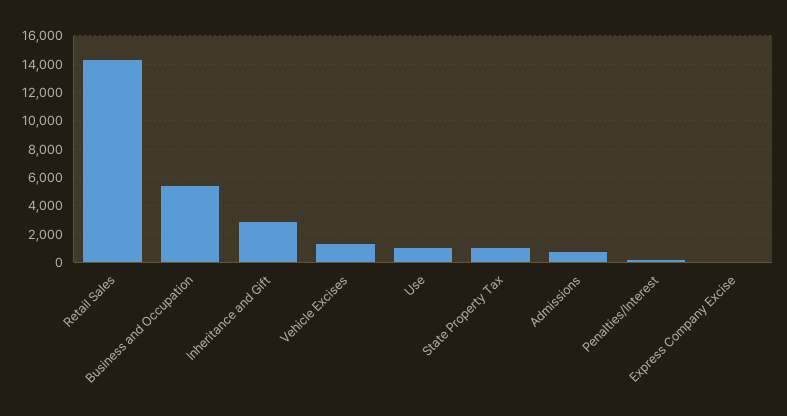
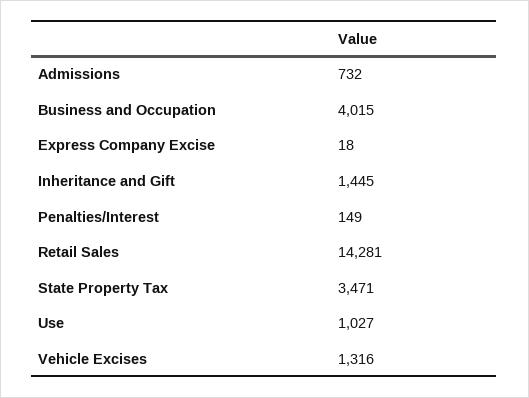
Business and Occupation: 5500 -> 4015
Inheritance and Gift: 3000 -> 1445
State Property Tax: 1000 -> 3471

